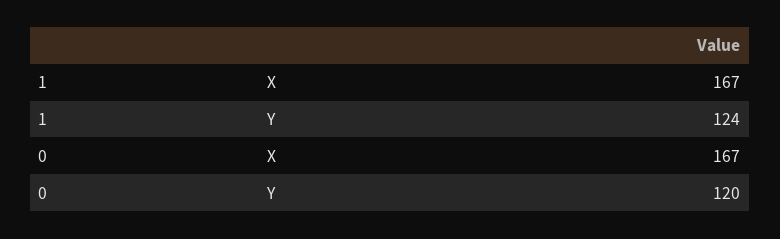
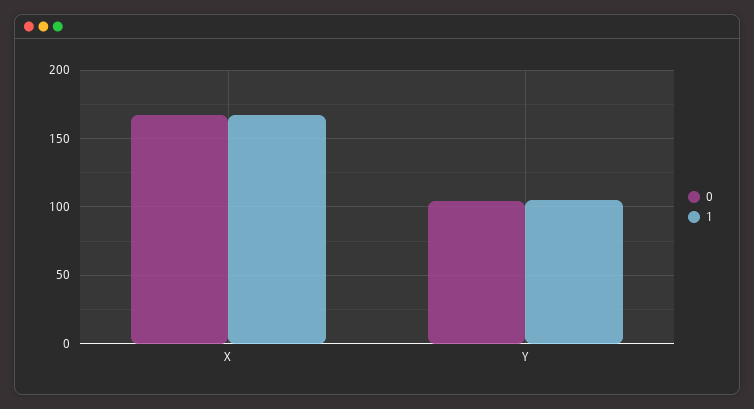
1, Y: 124 -> 105
0, Y: 120 -> 105

